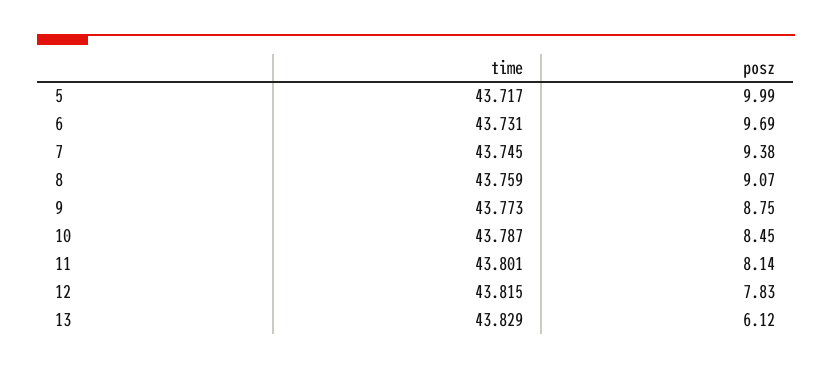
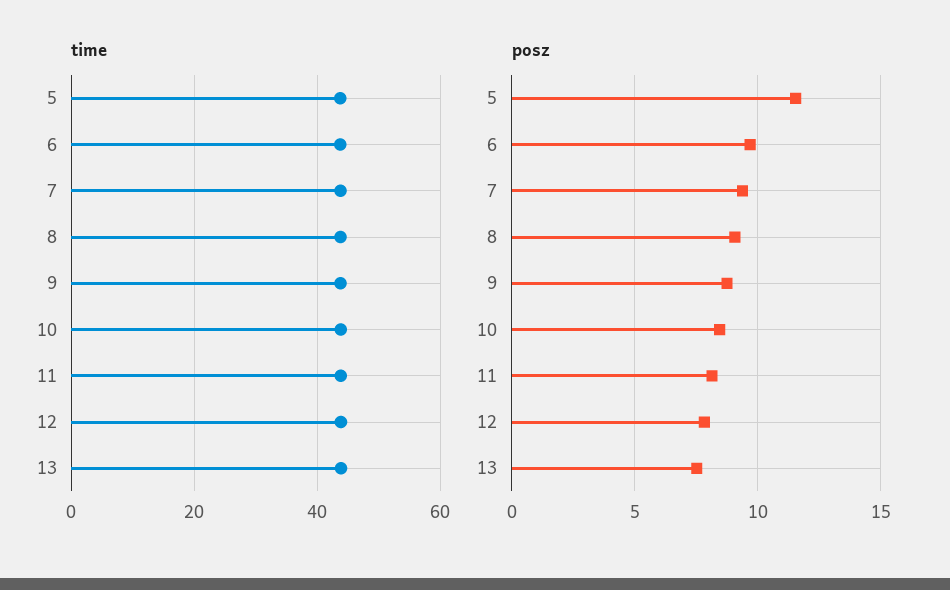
posz, 5: 9.99 -> 11.5
posz, 13: 6.12 -> 7.5

